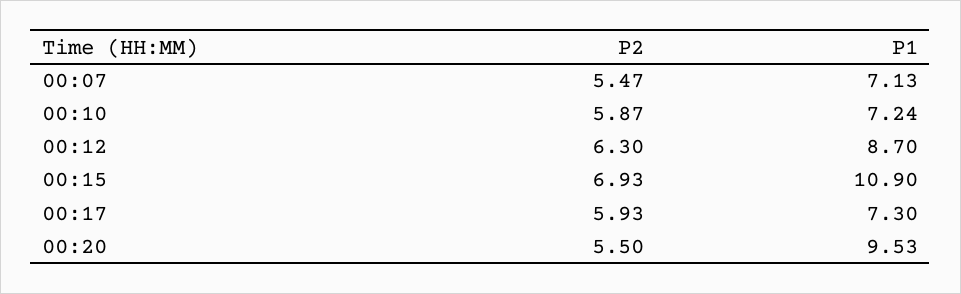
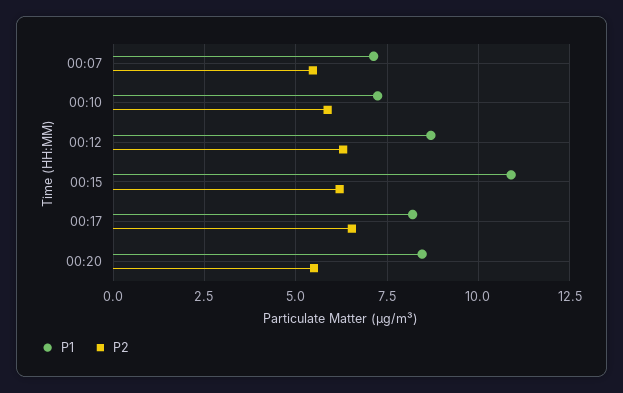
P2, 00:15: 6.93 -> 6.25
P2, 00:17: 5.93 -> 6.5
P1, 00:17: 7.3 -> 8.25
P1, 00:20: 9.53 -> 8.5

